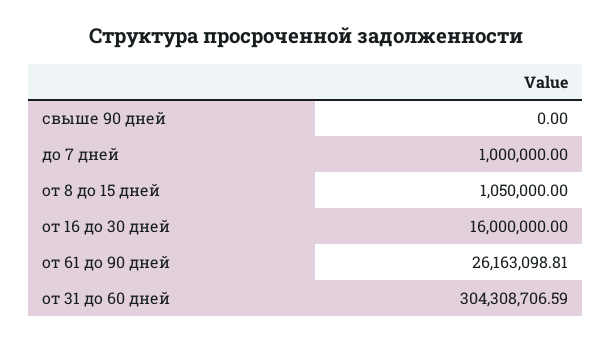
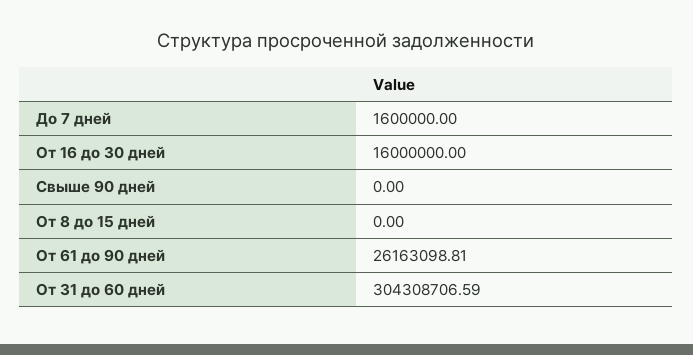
до 7 дней: 1000000 -> 1600000
от 8 до 15 дней: 1050000 -> 0

